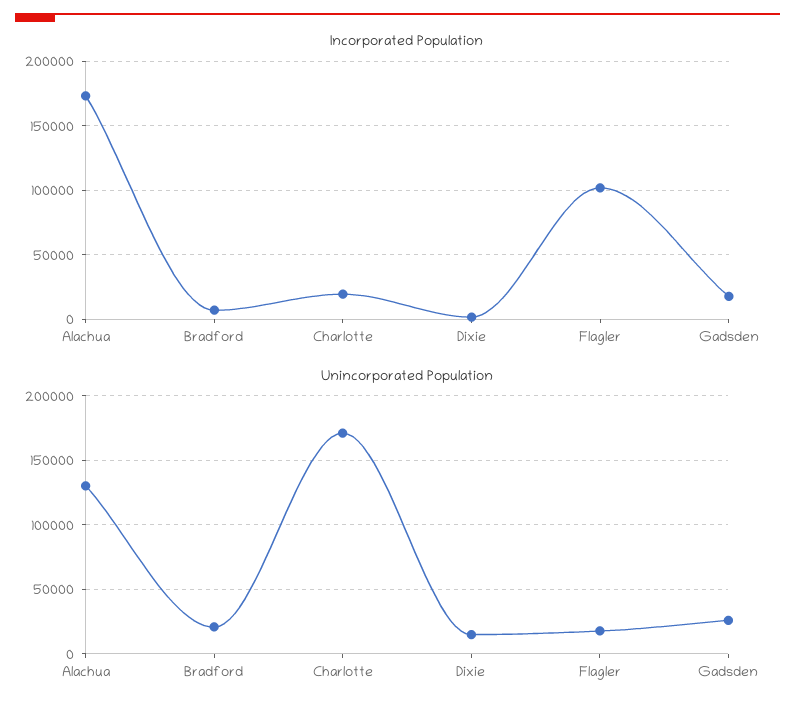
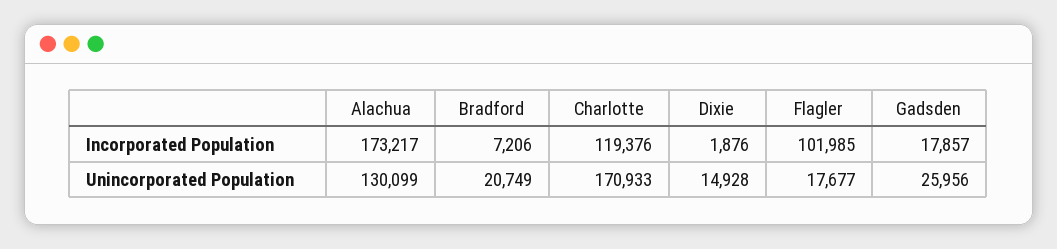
Incorporated Population, Charlotte: 20000 -> 119376

